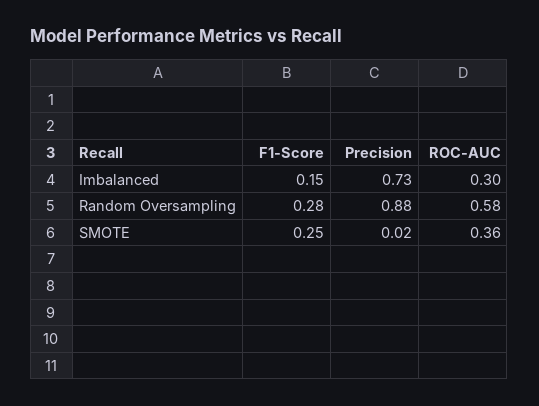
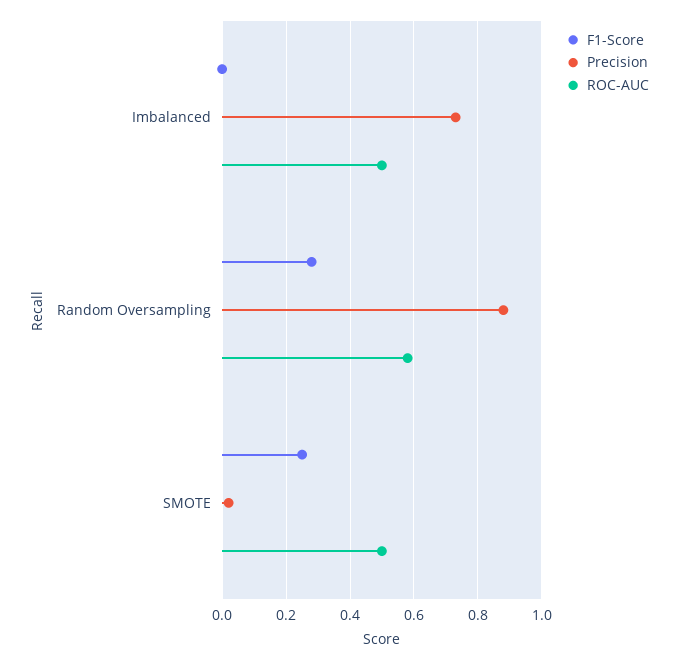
F1-Score, Imbalanced: 0.15 -> 0
ROC-AUC, Imbalanced: 0.3 -> 0.5
ROC-AUC, SMOTE: 0.36 -> 0.5

